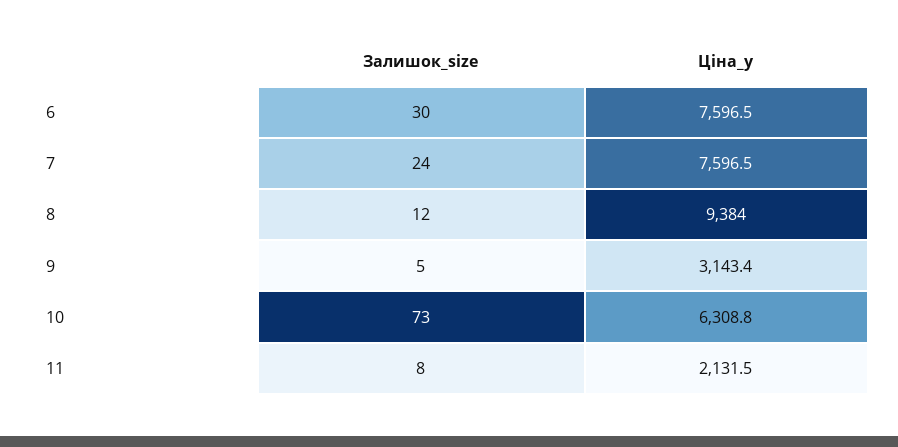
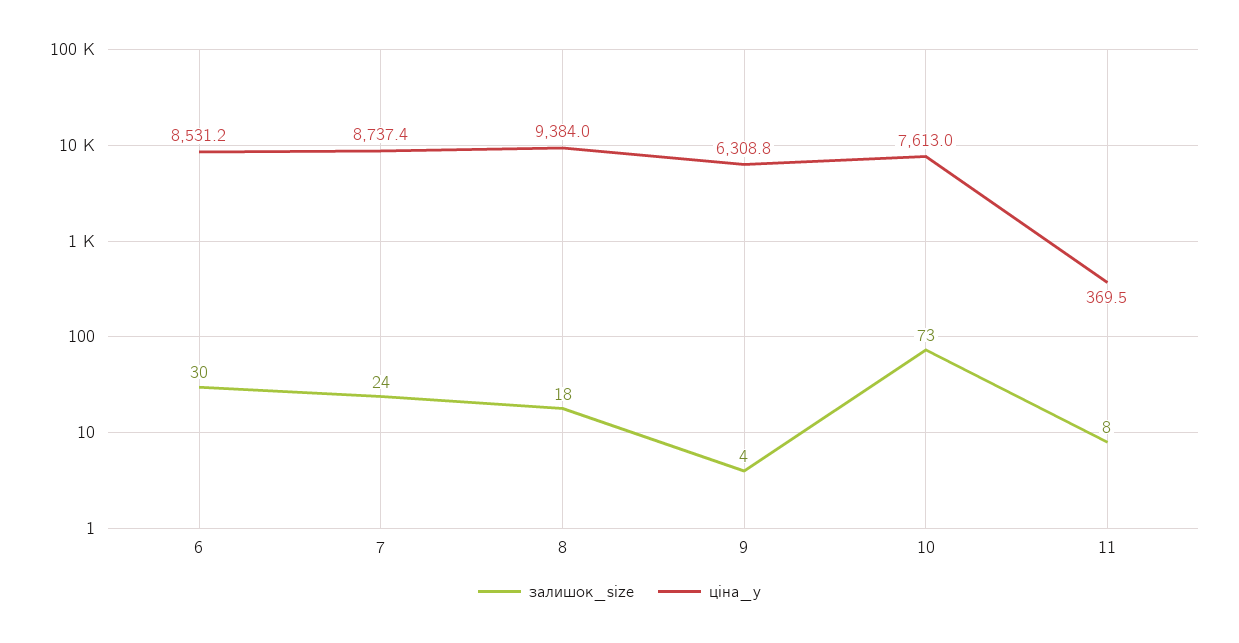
Ціна_y, 6: 7596.5 -> 8531.2
Ціна_y, 7: 7596.5 -> 8737.4
Залишок_size, 8: 12 -> 18
Залишок_size, 9: 5 -> 4
Ціна_y, 9: 3143.4 -> 6308.8
Ціна_y, 10: 6308.8 -> 7613
Ціна_y, 11: 2131.5 -> 369.5

